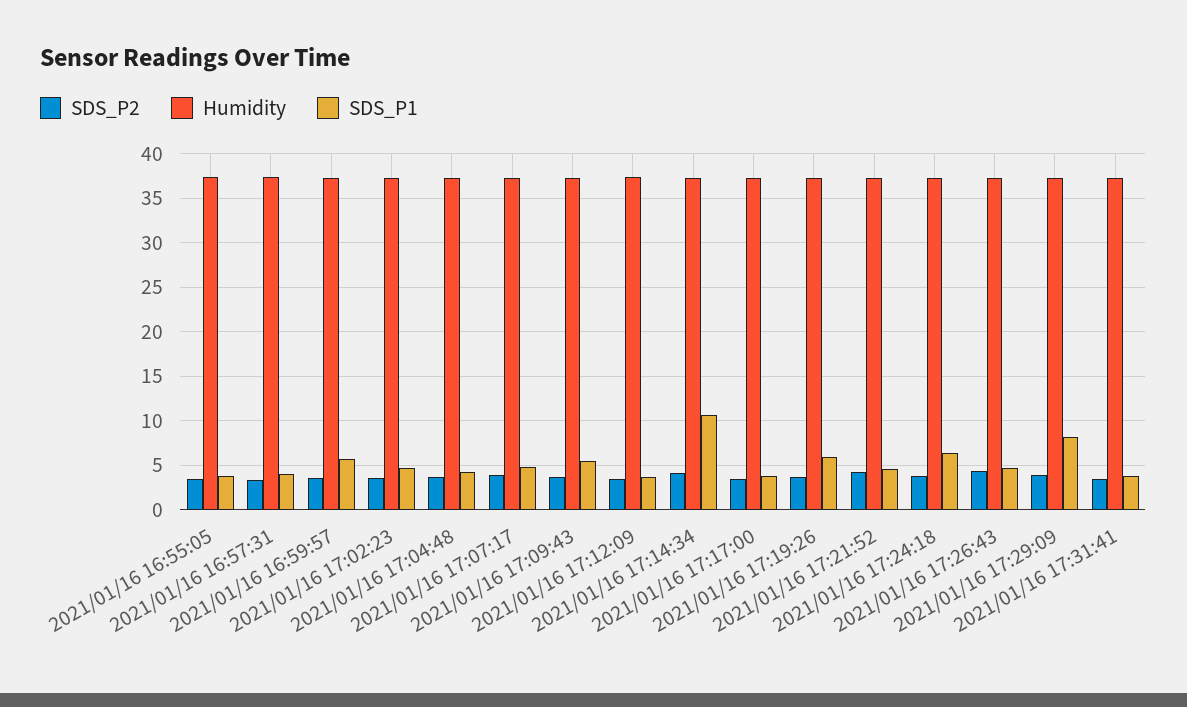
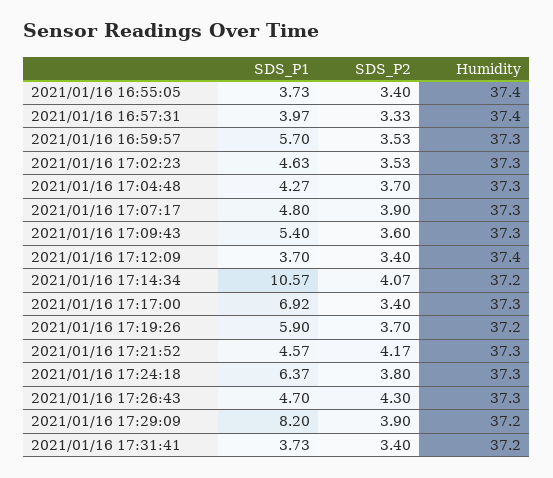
SDS_P1, 2021/01/16 17:17:00: 4 -> 6.92

